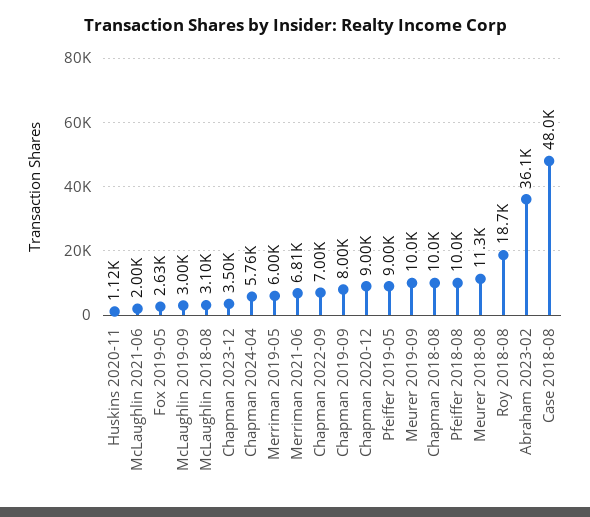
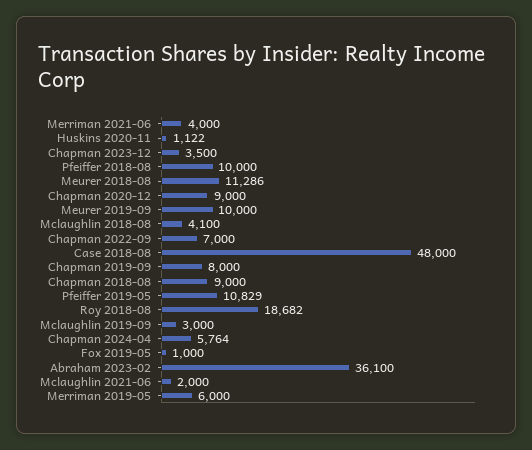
Fox 2019-05: 2630 -> 1000
McLaughlin 2018-08: 3100 -> 4100
Merriman 2021-06: 6810 -> 4000
Pfeiffer 2019-05: 9000 -> 10829
Chapman 2018-08: 10000 -> 9000

